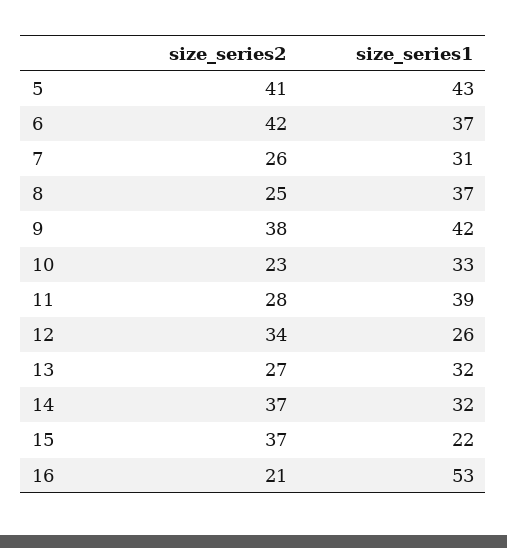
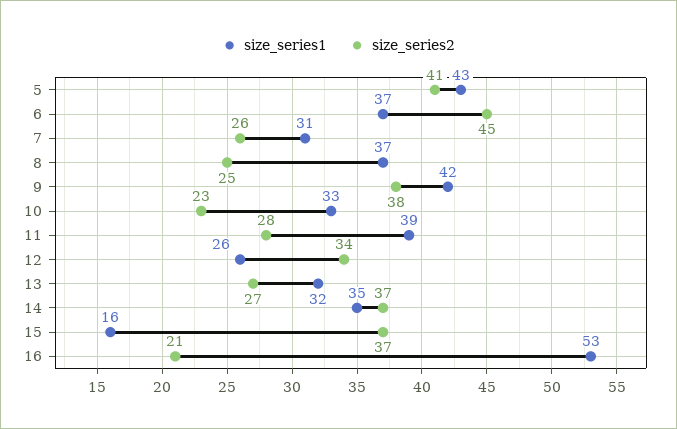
size_series2, 6: 42 -> 45
size_series1, 14: 32 -> 35
size_series1, 15: 22 -> 16

